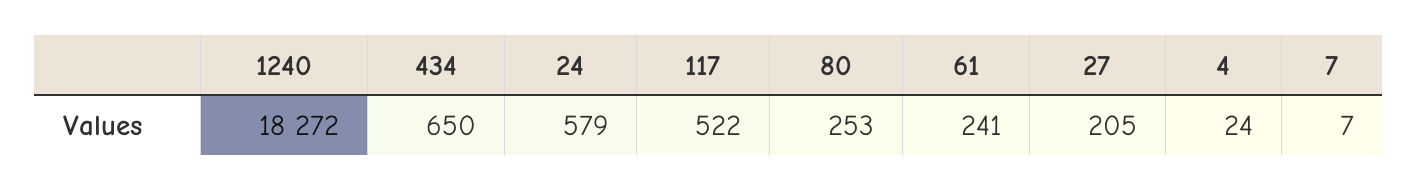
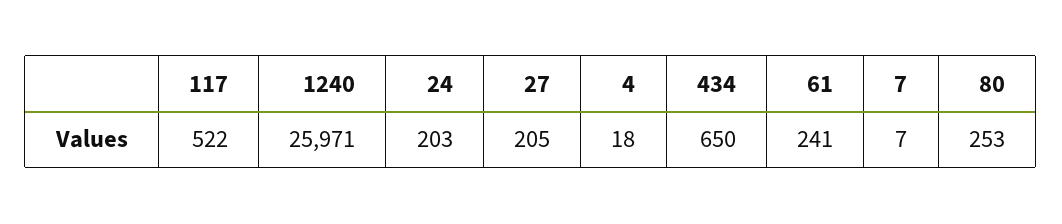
1240: 18272 -> 25971
24: 579 -> 203
4: 24 -> 18

